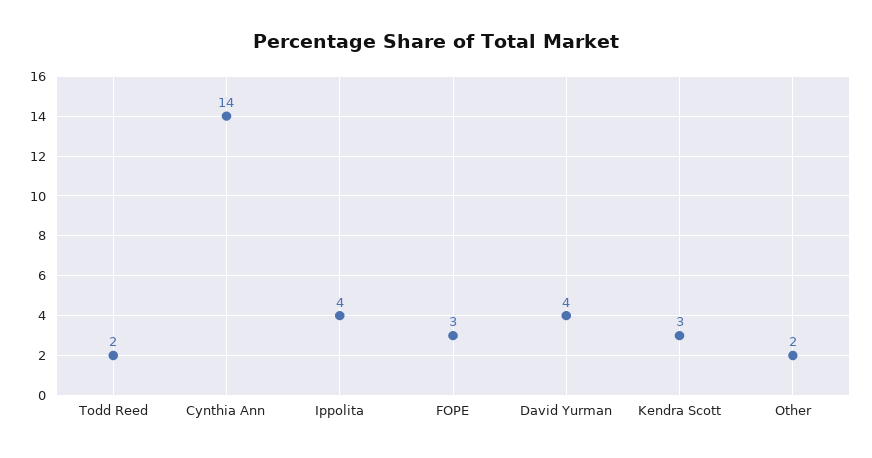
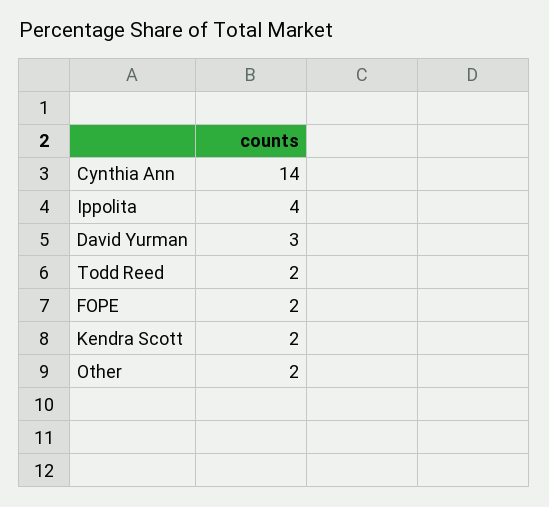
FOPE: 3 -> 2
David Yurman: 4 -> 3
Kendra Scott: 3 -> 2

